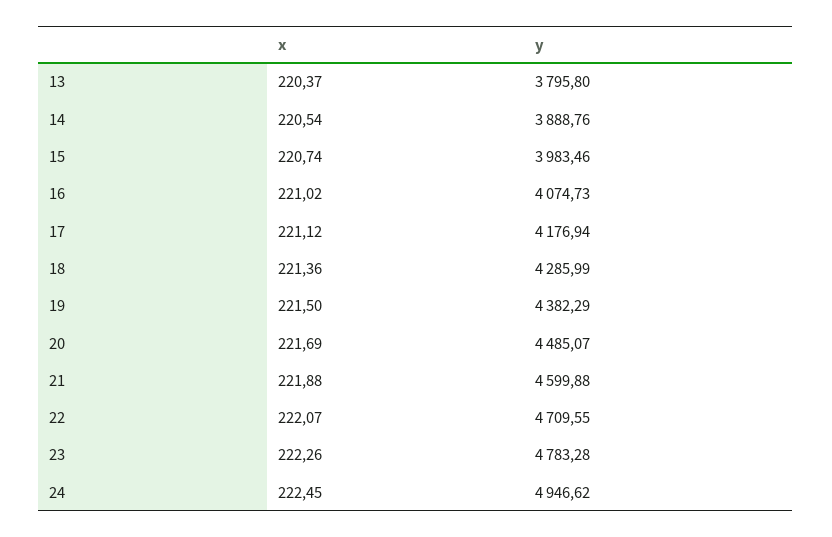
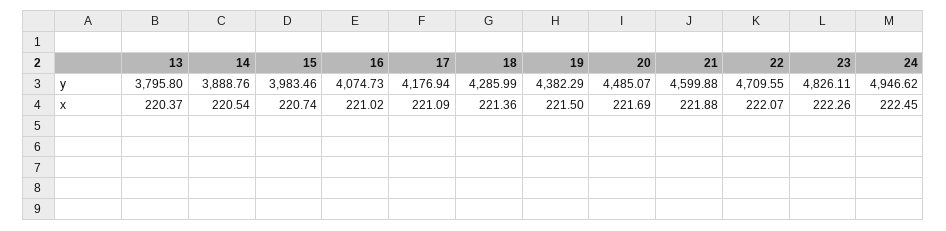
x, 17: 221.12 -> 221.09
y, 23: 4783.28 -> 4826.11

